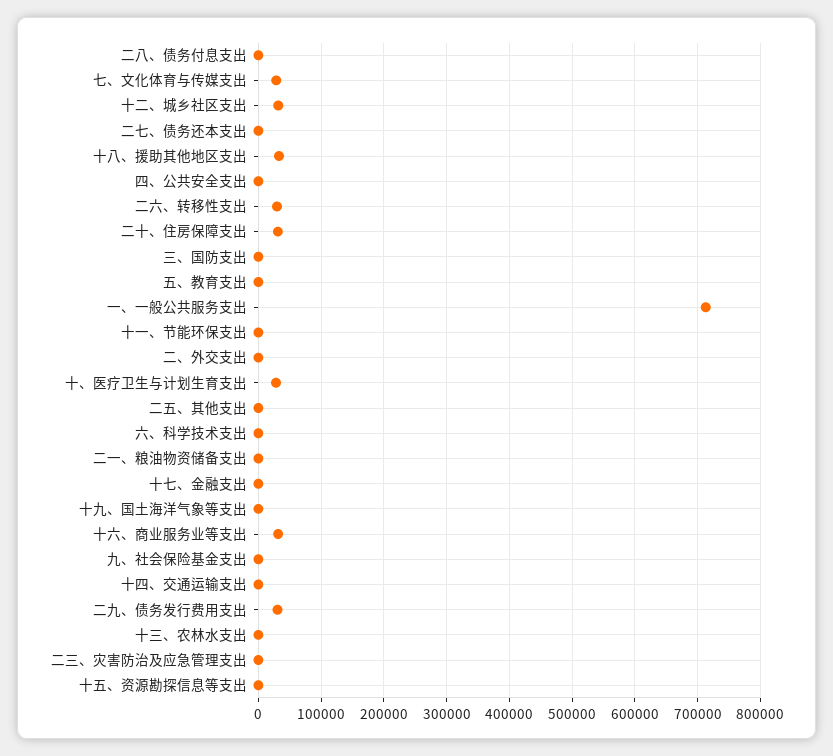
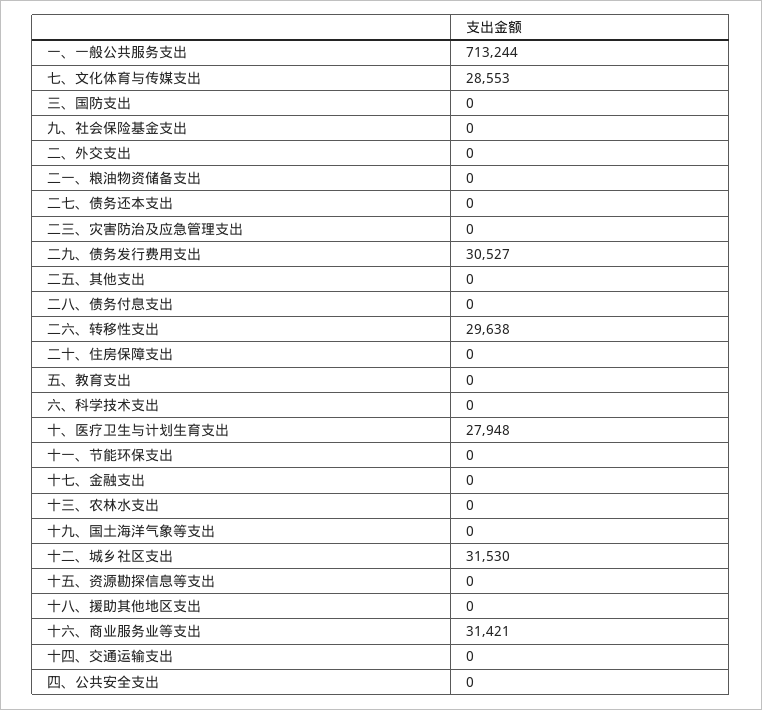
十八、援助其他地区支出: 30000 -> 0
二十、住房保障支出: 30000 -> 0

